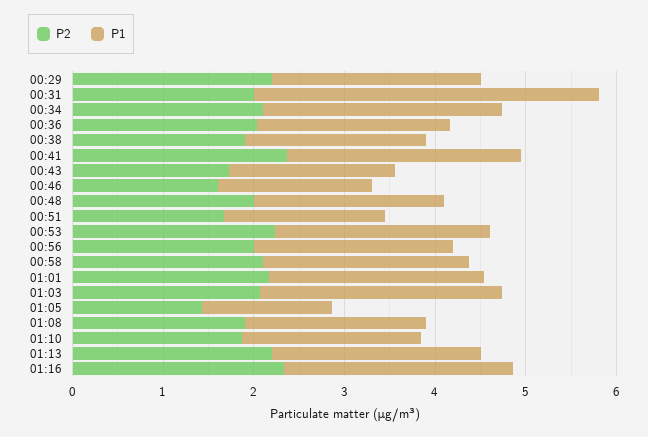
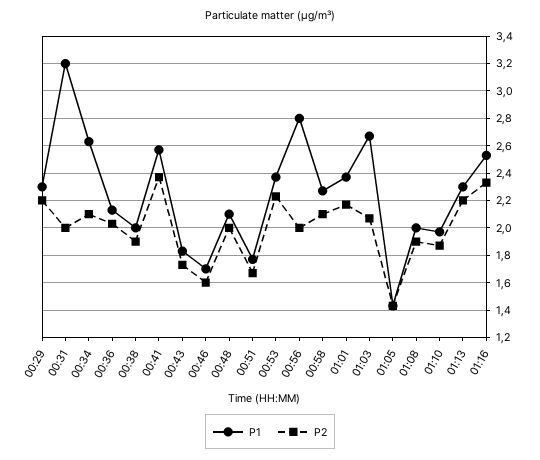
P1, 00:31: 3.8 -> 3.2
P1, 00:56: 2.2 -> 2.8

